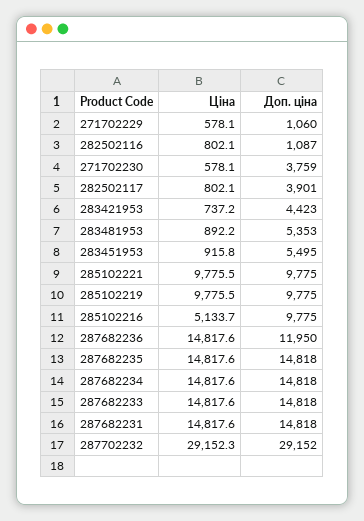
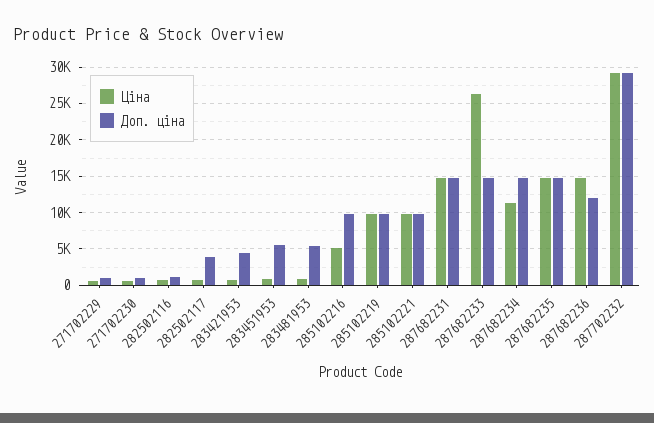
Доп. ціна, 271702230: 3759 -> 1000
Ціна, 287682234: 14817.6 -> 11000
Ціна, 287682233: 14817.6 -> 26000

